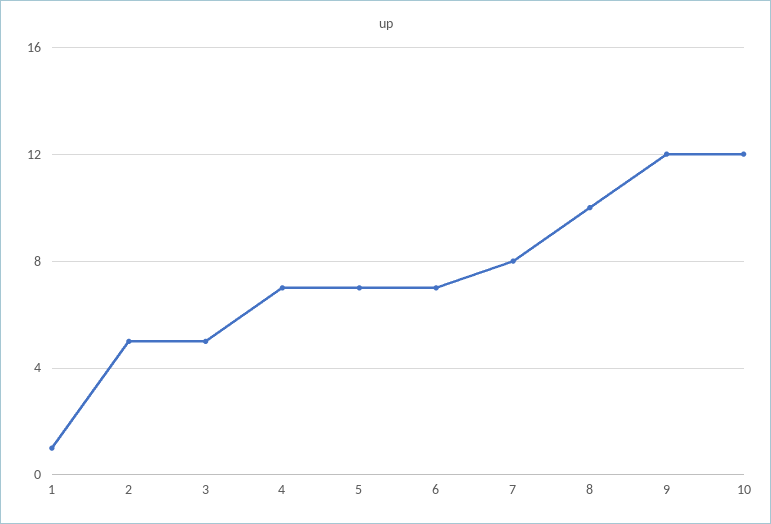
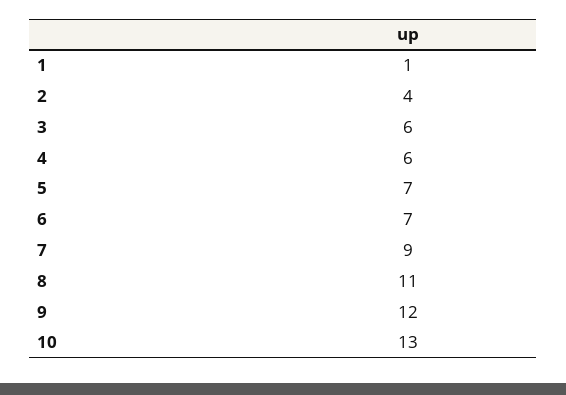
2: 5 -> 4
3: 5 -> 6
4: 7 -> 6
7: 8 -> 9
8: 10 -> 11
10: 12 -> 13

